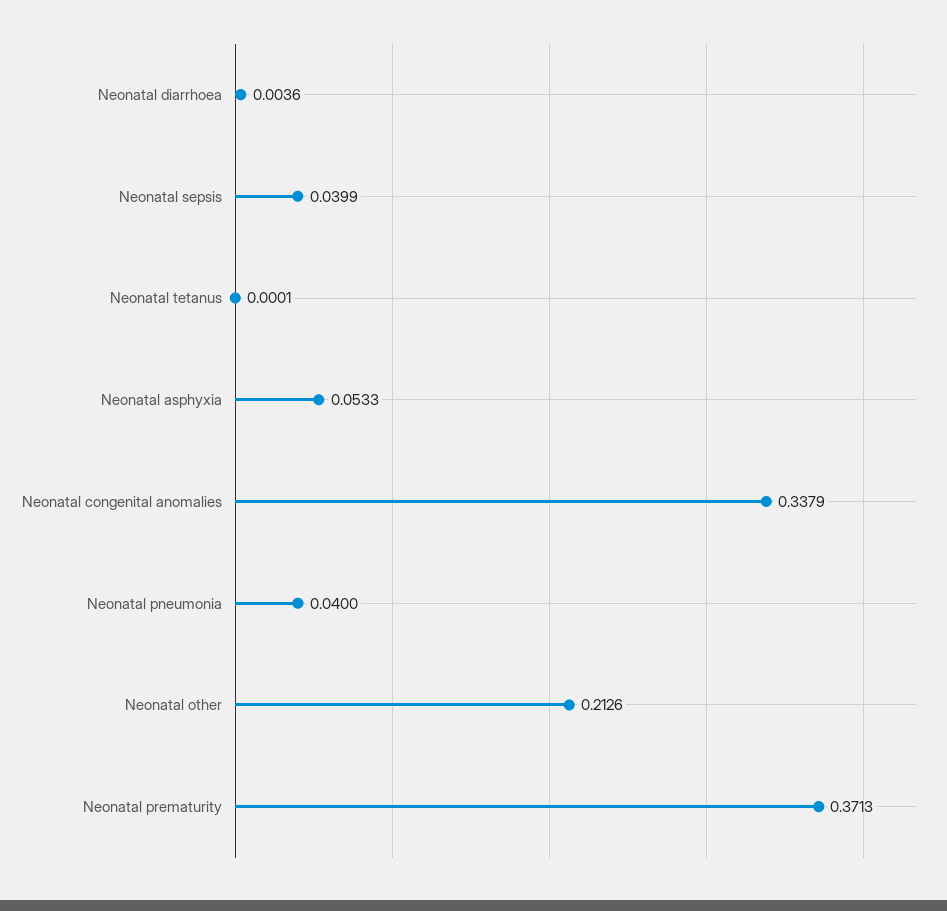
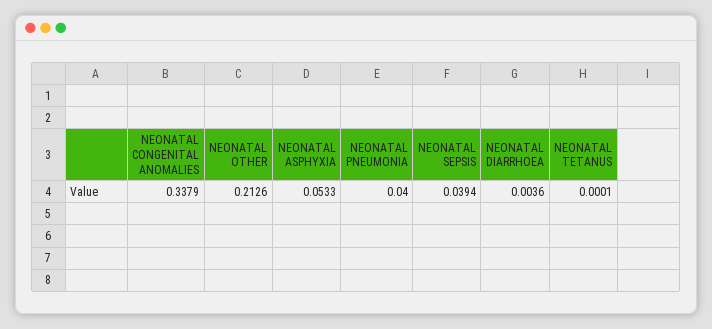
Neonatal sepsis: 0.0399 -> 0.0394
Neonatal prematurity: 0.3713 -> none

